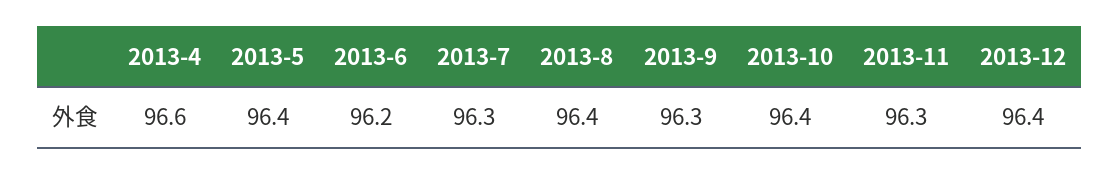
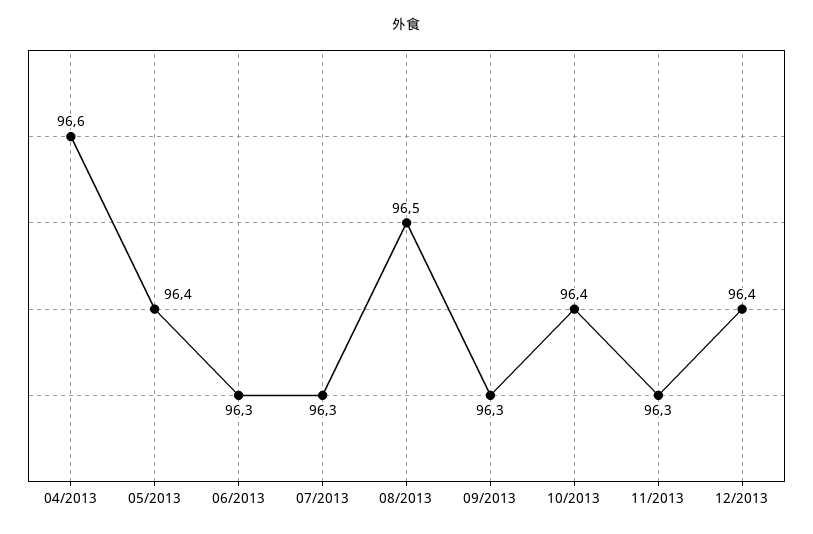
2013-6: 96.2 -> 96.3
2013-8: 96.4 -> 96.5

